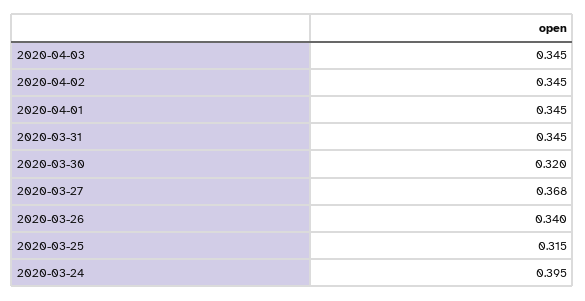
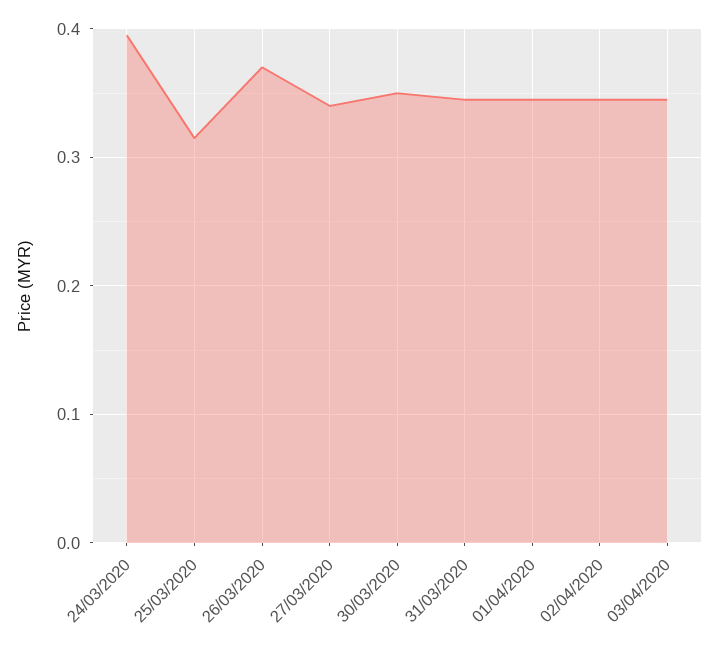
2020-03-30: 0.32 -> 0.35
2020-03-27: 0.368 -> 0.34
2020-03-26: 0.34 -> 0.37

